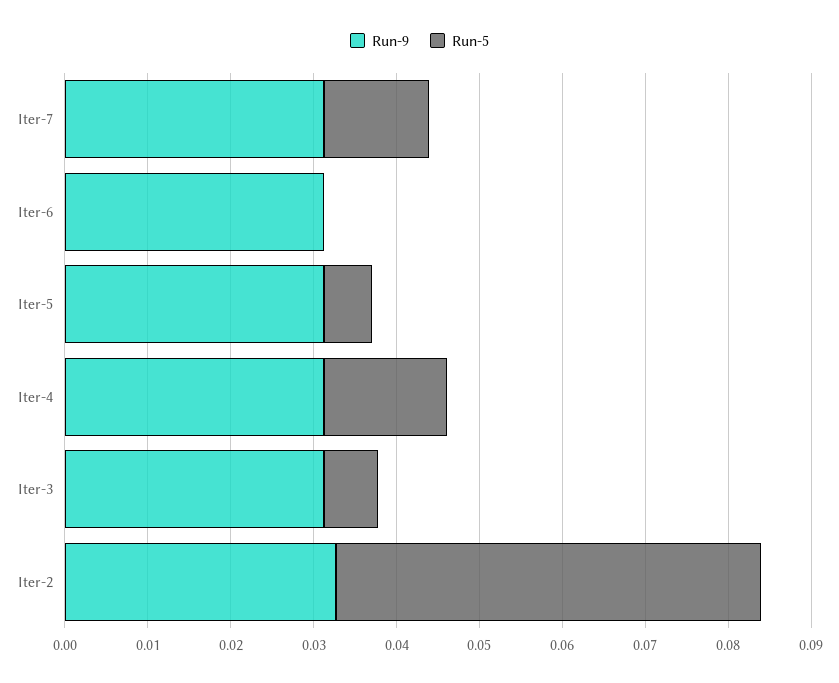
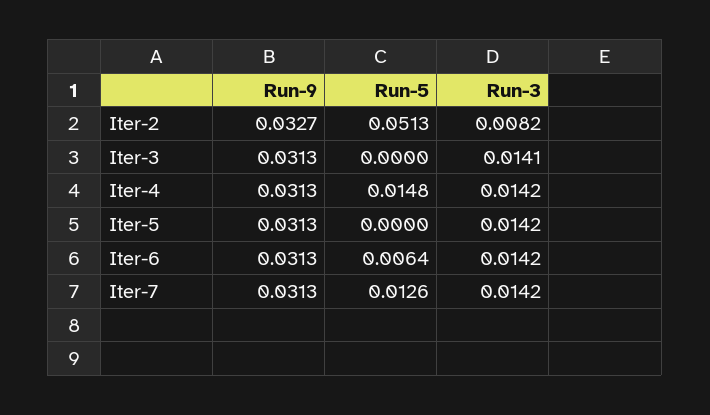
Run-5, Iter-6: 0 -> 0.0064
Run-5, Iter-5: 0.006 -> 0
Run-5, Iter-3: 0.006 -> 0
Run-3, Iter-2: none -> 0.0082
Run-3, Iter-3: none -> 0.0141
Run-3, Iter-4: none -> 0.0142
Run-3, Iter-5: none -> 0.0142
Run-3, Iter-6: none -> 0.0142
Run-3, Iter-7: none -> 0.0142

